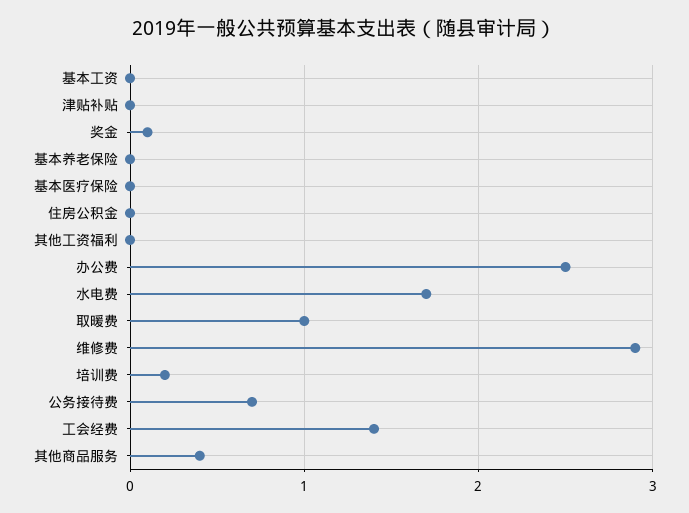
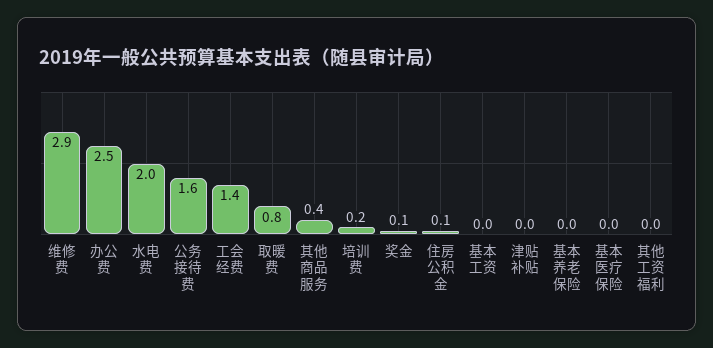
住房公积金: 0 -> 0.1
水电费: 1.7 -> 2
取暖费: 1 -> 0.8
公务接待费: 0.7 -> 1.6

